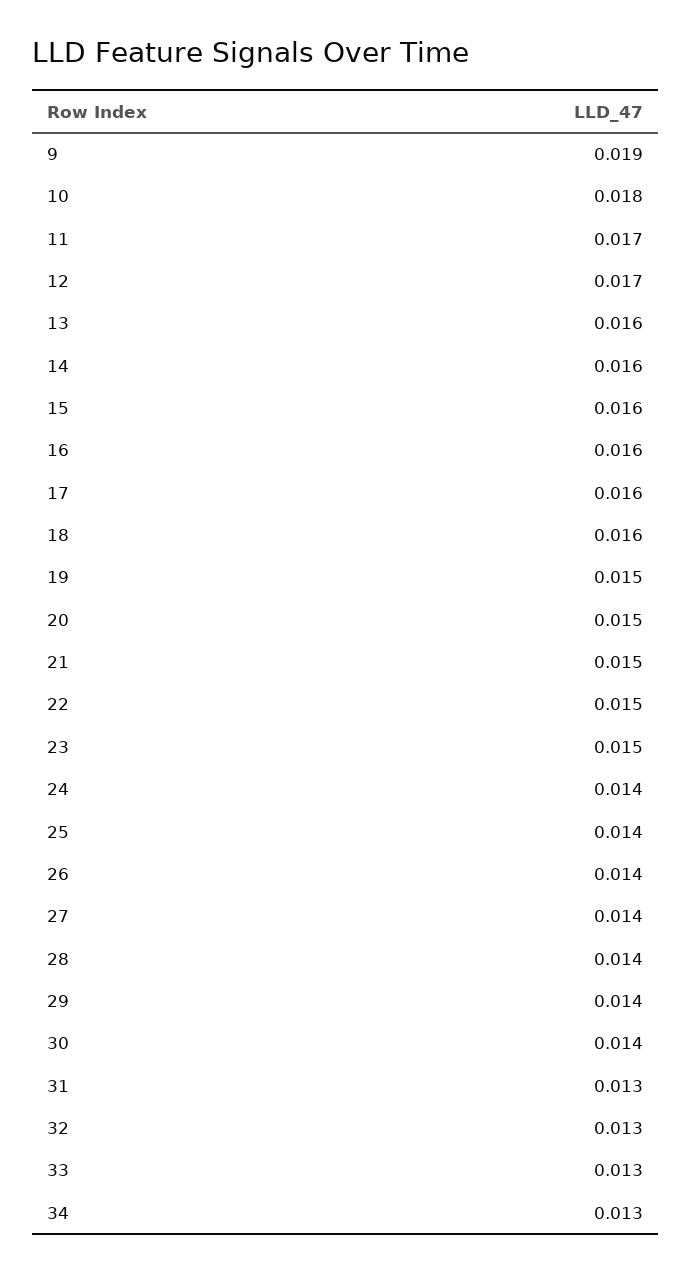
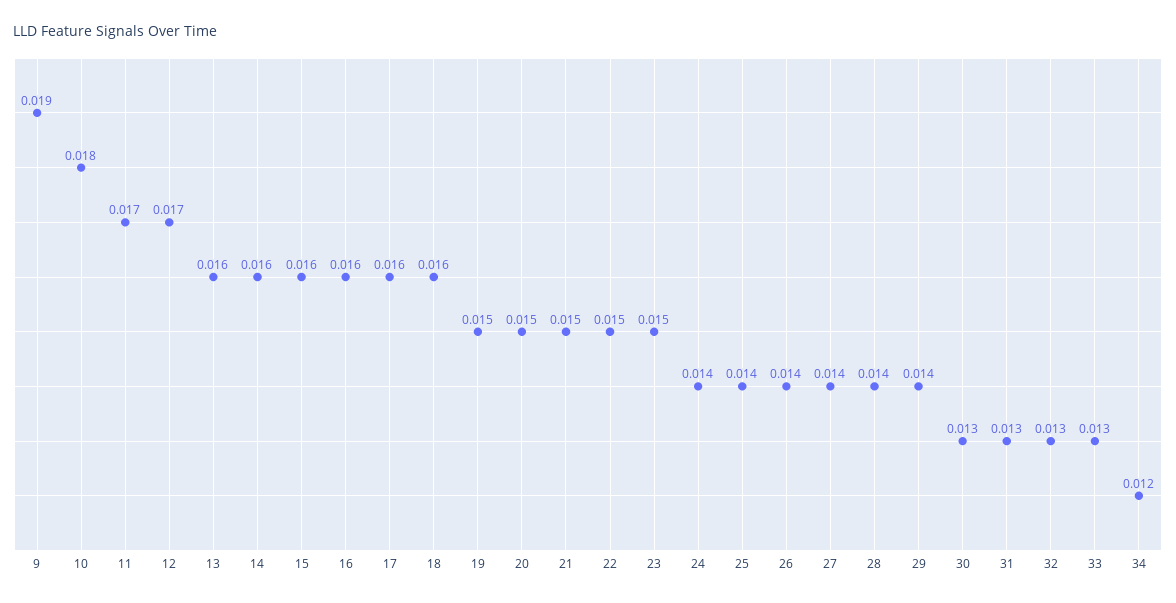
30: 0.014 -> 0.013
34: 0.013 -> 0.012

